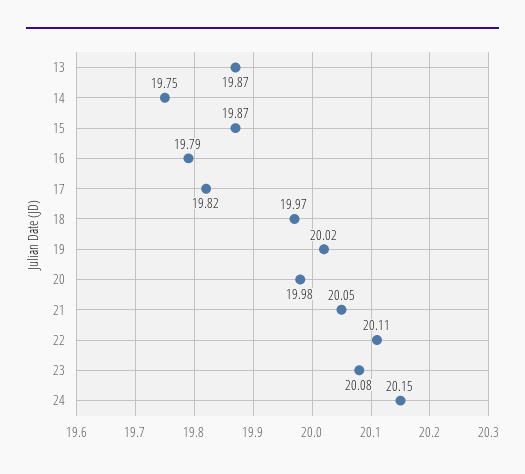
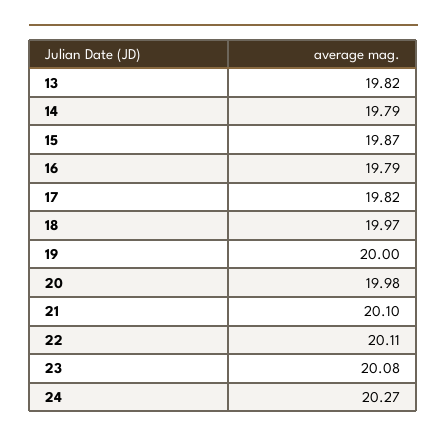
13: 19.87 -> 19.82
14: 19.75 -> 19.79
19: 20.02 -> 20
21: 20.05 -> 20.1
24: 20.15 -> 20.27

